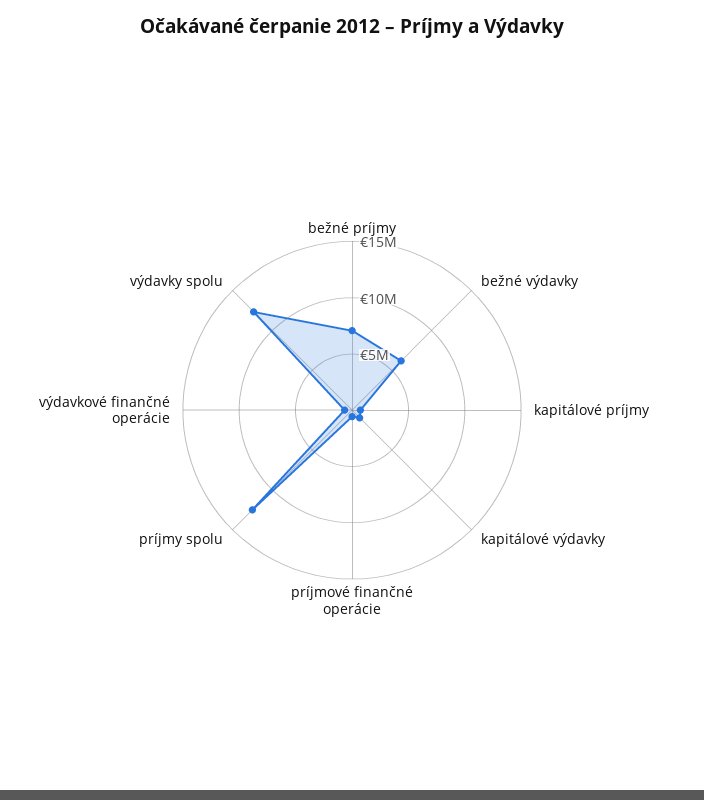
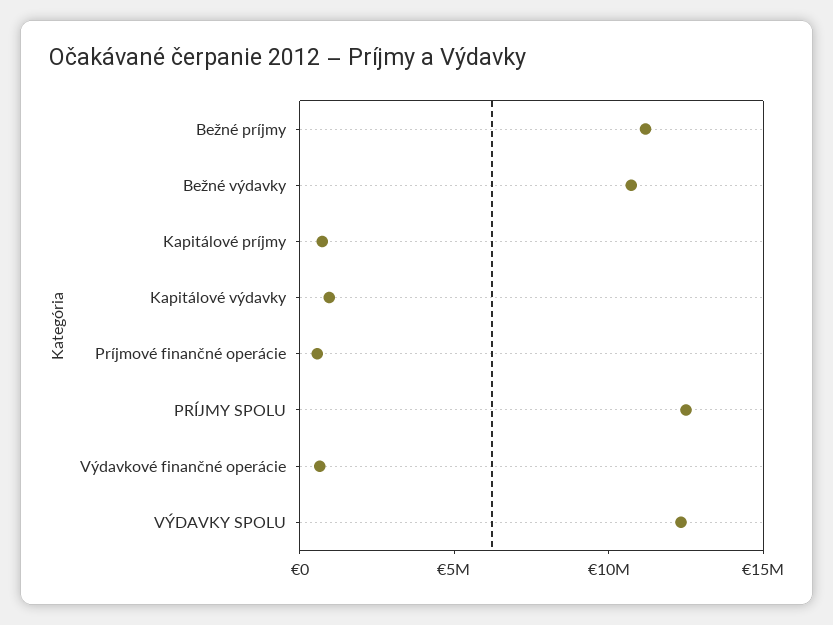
bežné príjmy: 7000000 -> 11000000
bežné výdavky: 6000000 -> 11000000

